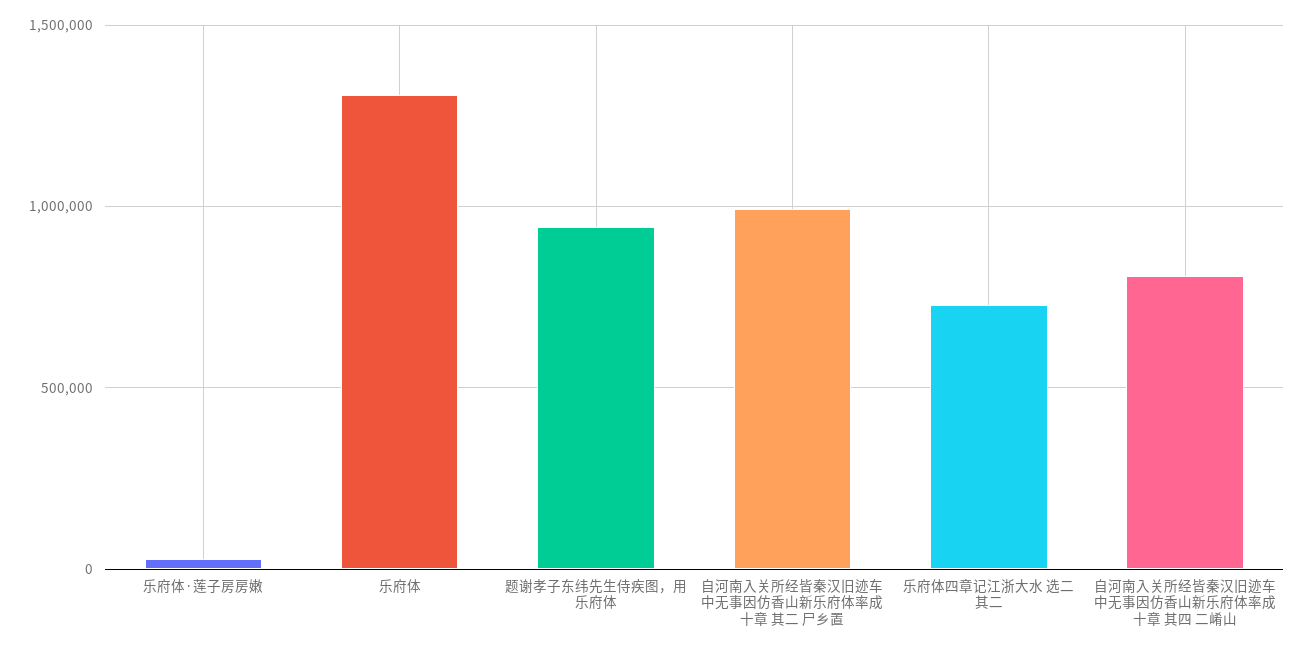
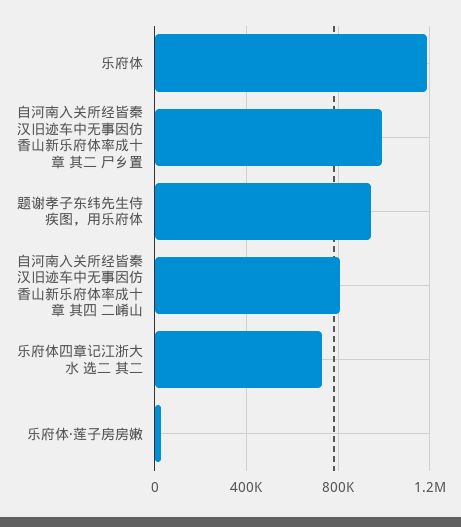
乐府体: 1300000 -> 1200000

